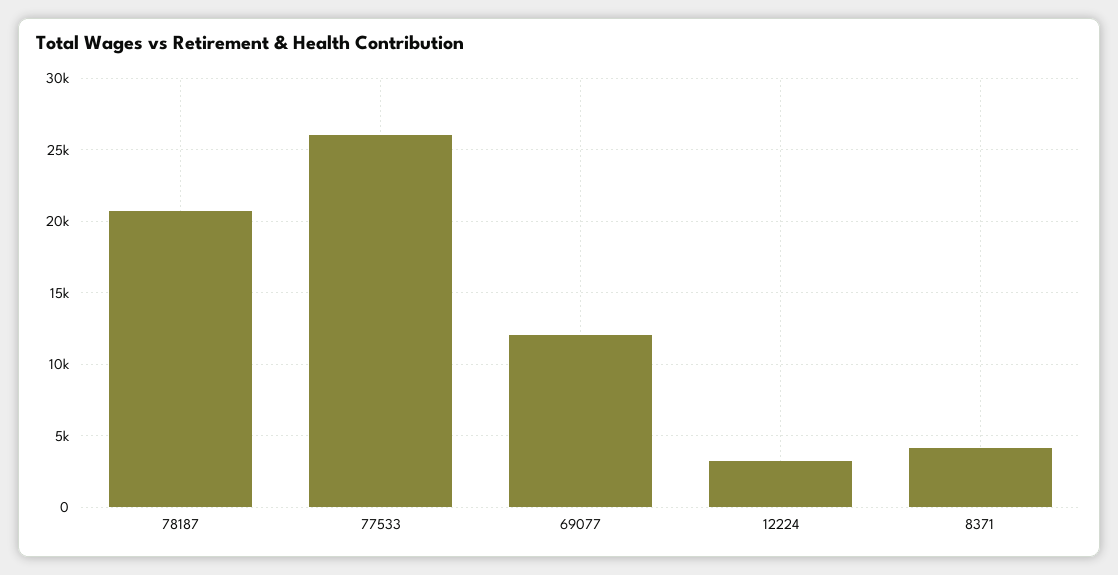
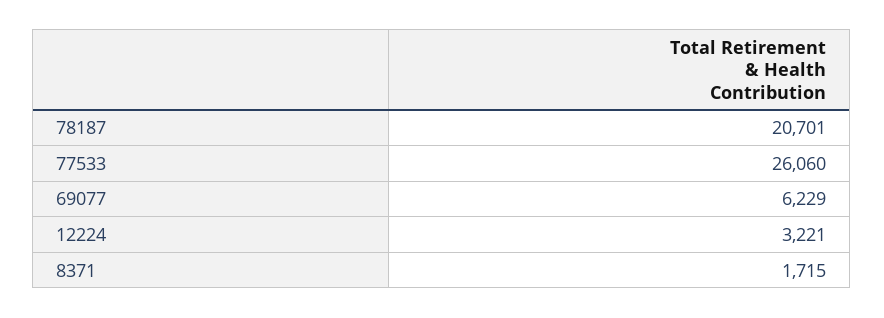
69077: 12000 -> 6229
8371: 4000 -> 1715

